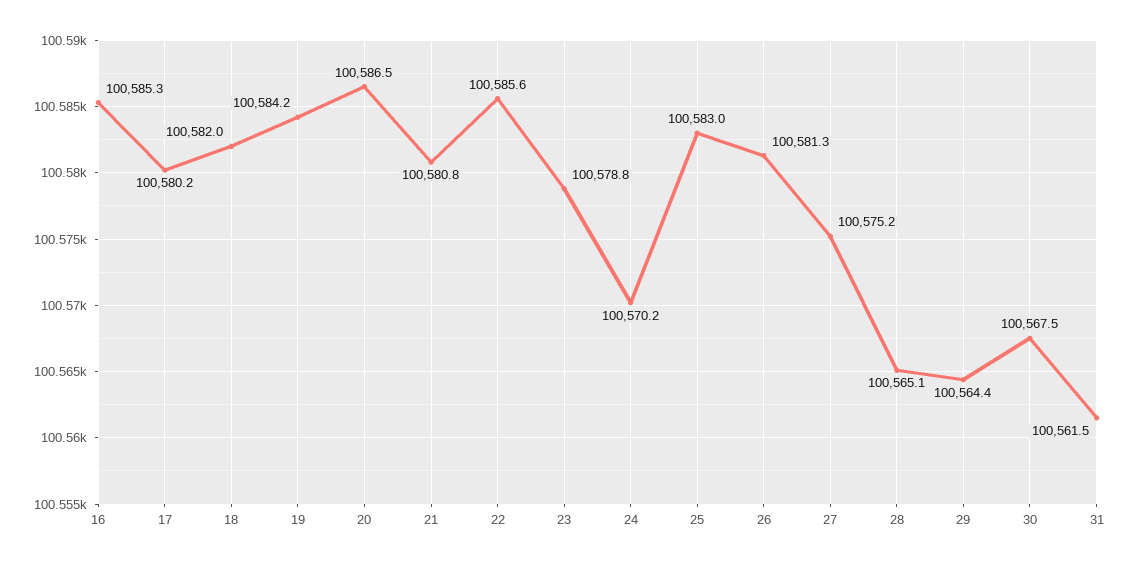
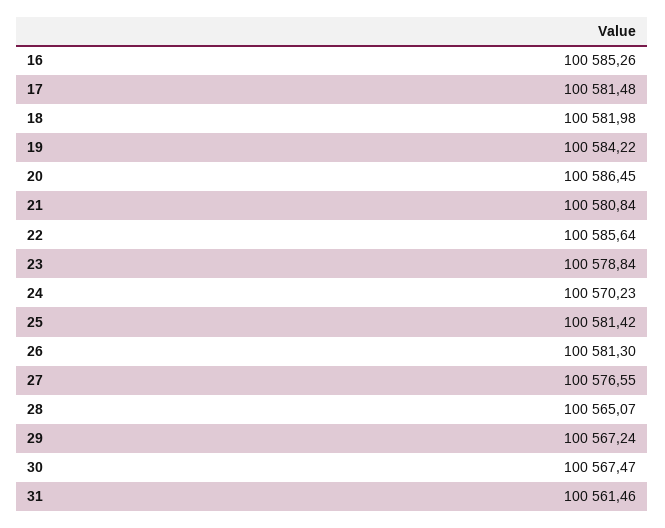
17: 100580.2 -> 100581.48
25: 100583 -> 100581.42
27: 100575.2 -> 100576.55
29: 100564.4 -> 100567.24

